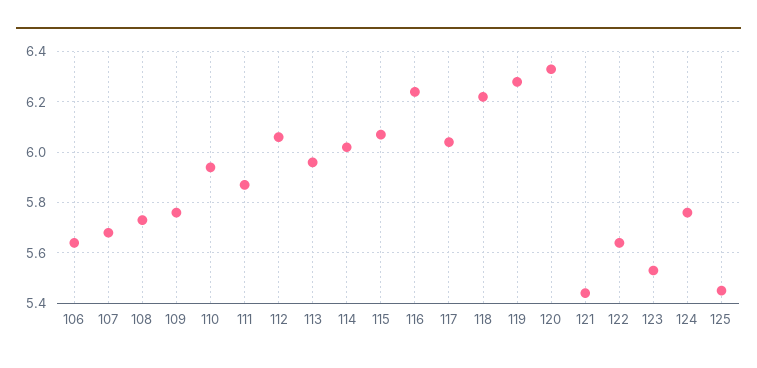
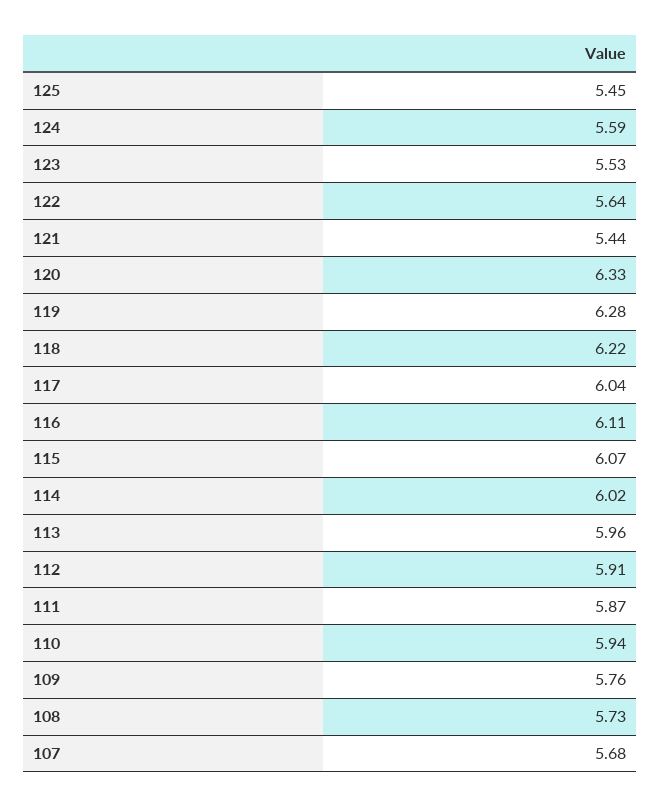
106: 5.65 -> none
112: 6.05 -> 5.91
116: 6.25 -> 6.11
124: 5.75 -> 5.59

